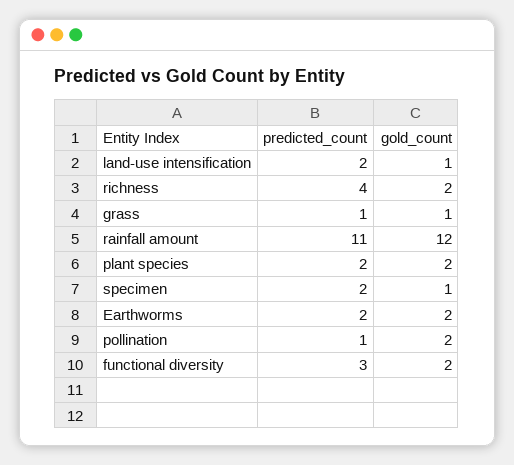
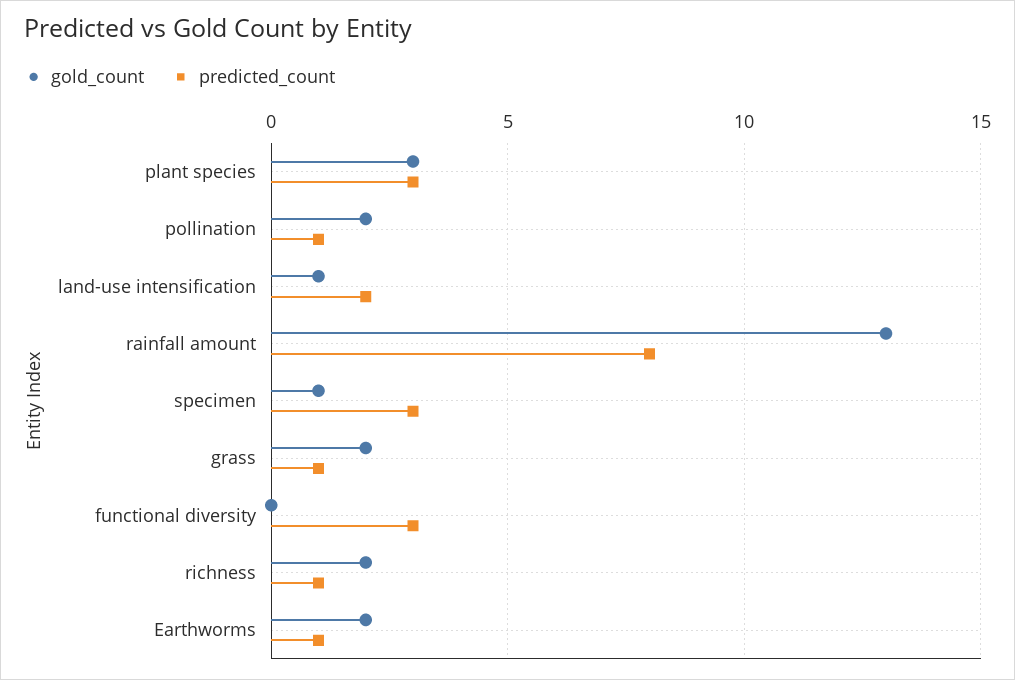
predicted_count, richness: 4 -> 1
gold_count, grass: 1 -> 2
predicted_count, rainfall amount: 11 -> 8
gold_count, rainfall amount: 12 -> 13
predicted_count, plant species: 2 -> 3
gold_count, plant species: 2 -> 3
predicted_count, specimen: 2 -> 3
predicted_count, Earthworms: 2 -> 1
gold_count, functional diversity: 2 -> 0

